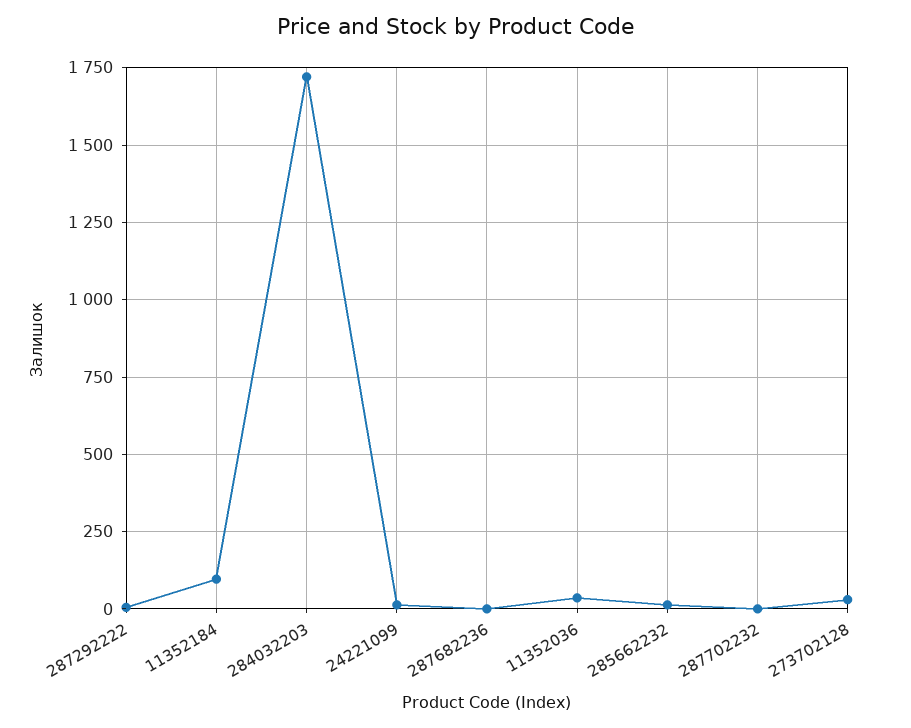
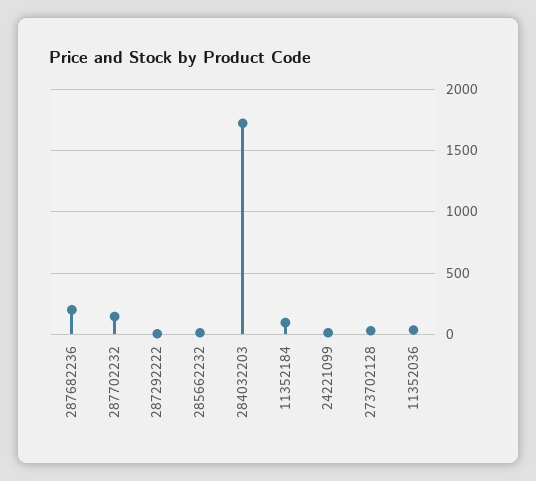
287682236: 0 -> 200
287702232: 0 -> 150

